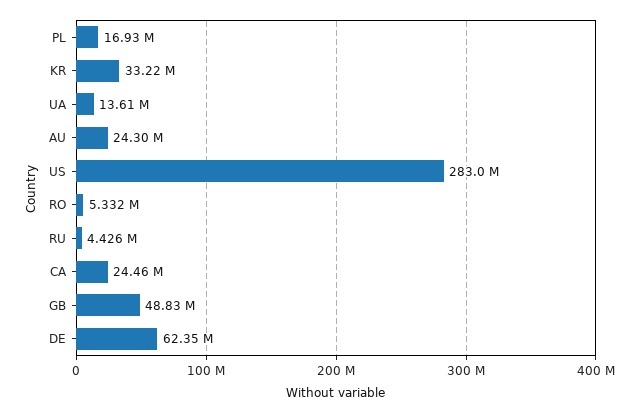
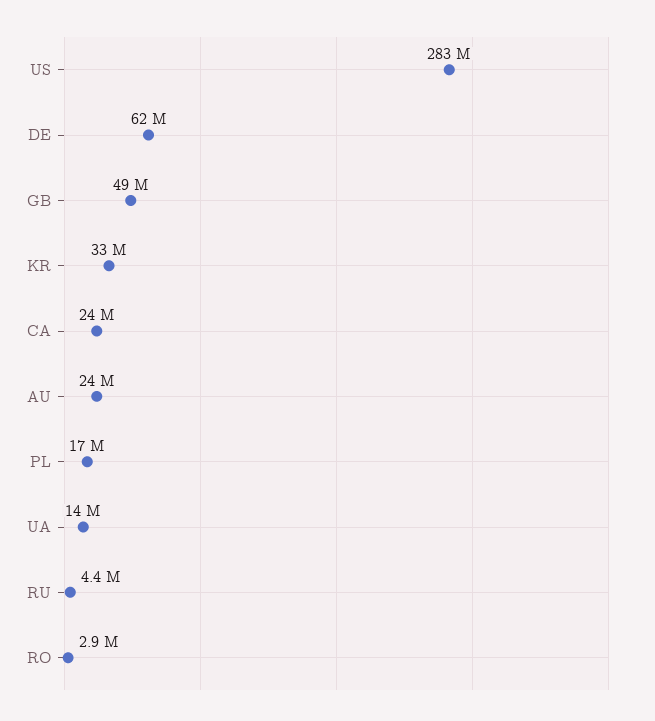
RO: 5332000 -> 2900000

